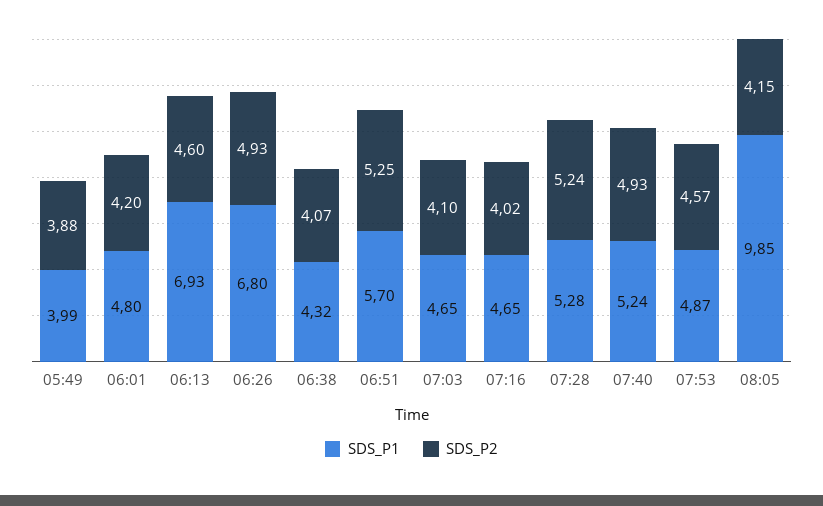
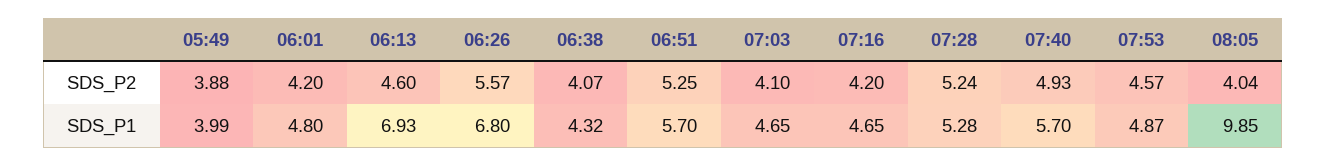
SDS_P2, 06:26: 4.93 -> 5.57
SDS_P2, 07:16: 4.02 -> 4.2
SDS_P1, 07:40: 5.24 -> 5.7
SDS_P2, 08:05: 4.15 -> 4.04

